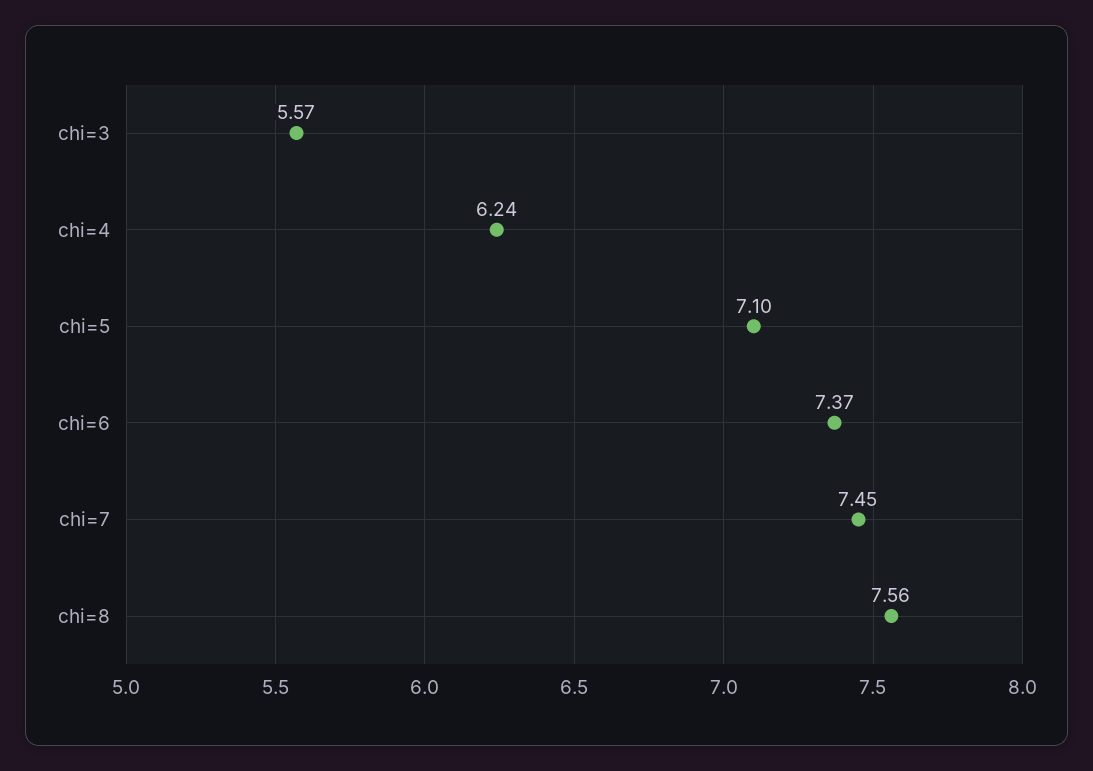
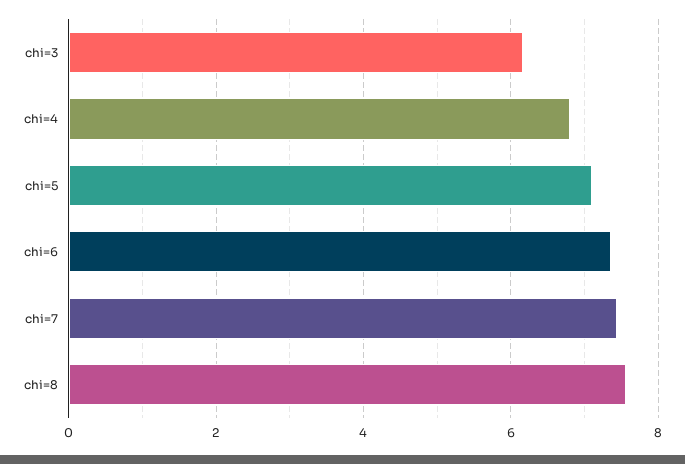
chi=3: 5.57 -> 6.2
chi=4: 6.24 -> 6.8

